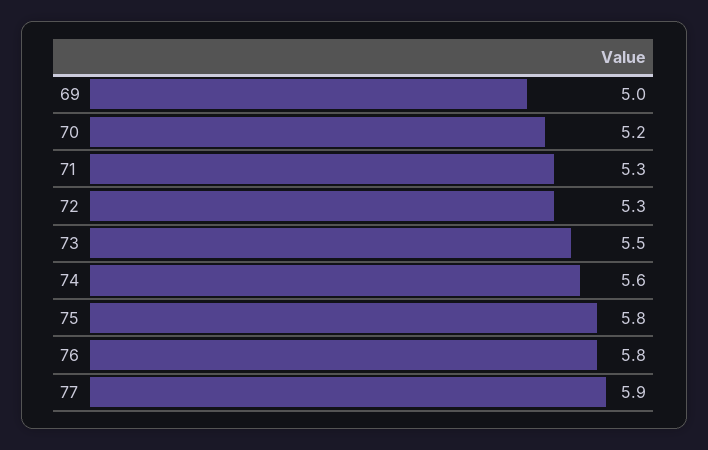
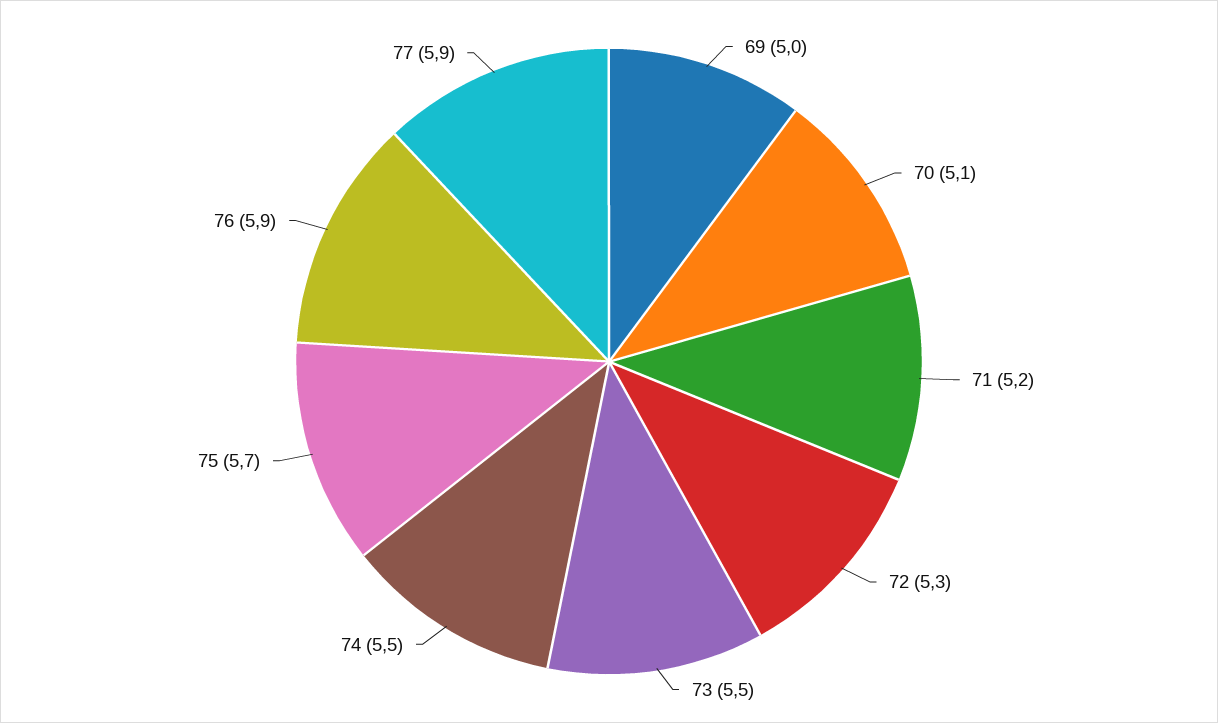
70: 5.2 -> 5.1
71: 5.3 -> 5.2
74: 5.6 -> 5.5
75: 5.8 -> 5.7
76: 5.8 -> 5.9

